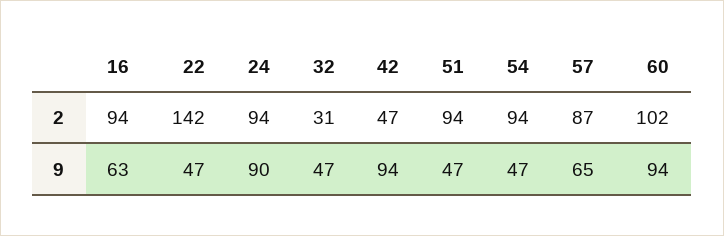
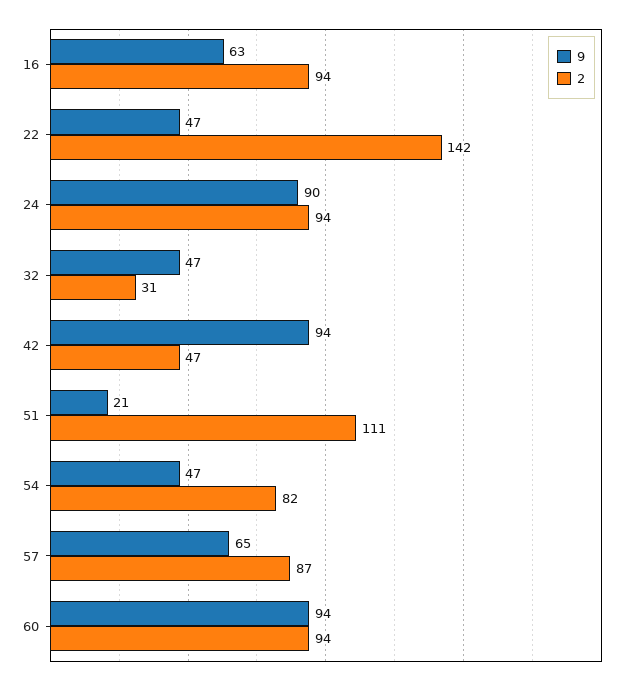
2, 51: 94 -> 111
2, 54: 94 -> 82
2, 60: 102 -> 94
9, 51: 47 -> 21

